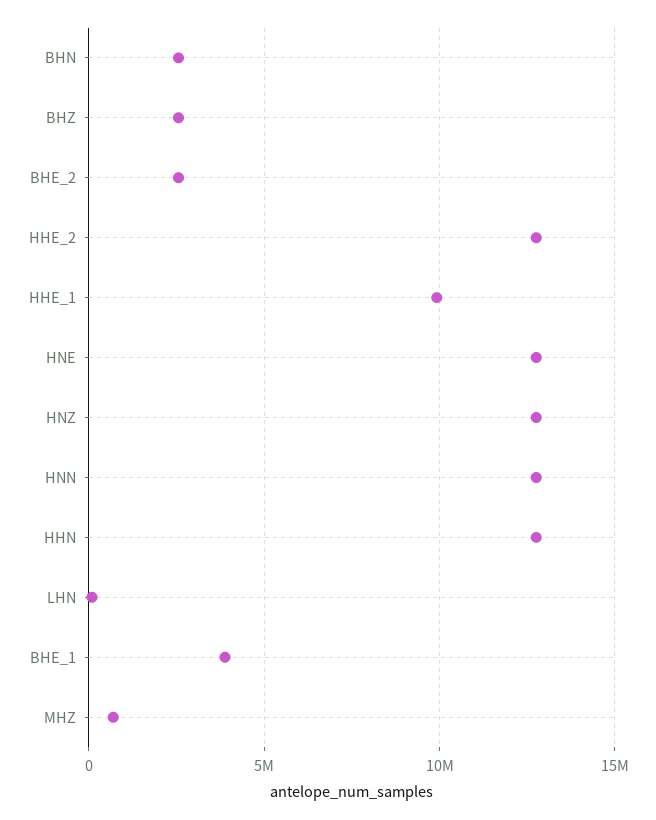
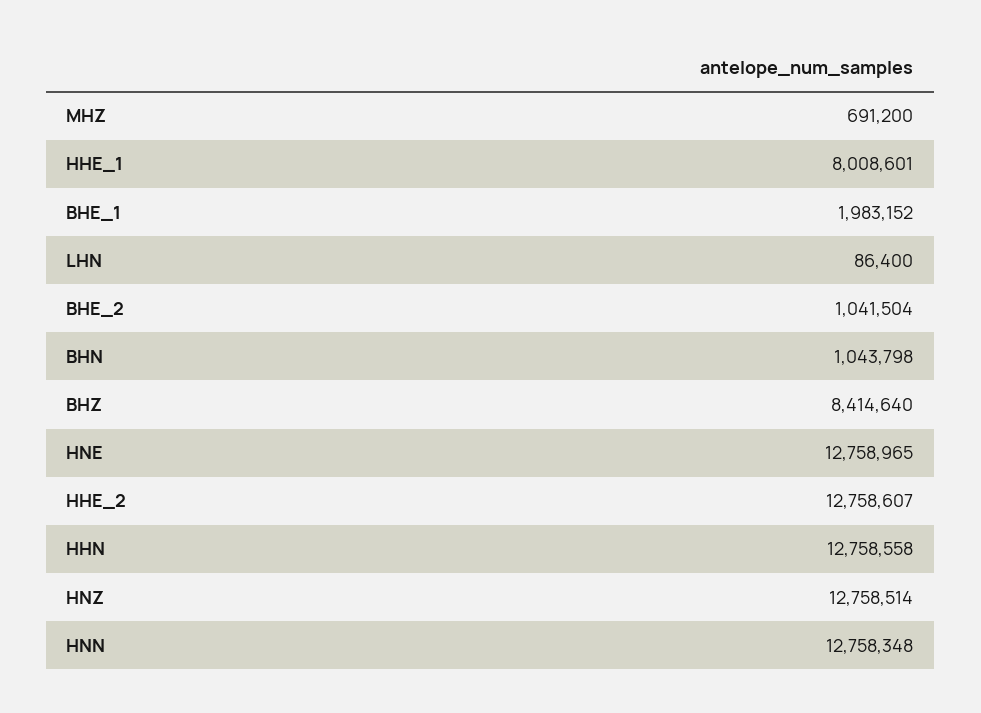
BHN: 2500000 -> 1043798
BHZ: 2500000 -> 8414640
BHE_2: 2500000 -> 1041504
HHE_1: 10000000 -> 8008601
BHE_1: 4000000 -> 1983152

